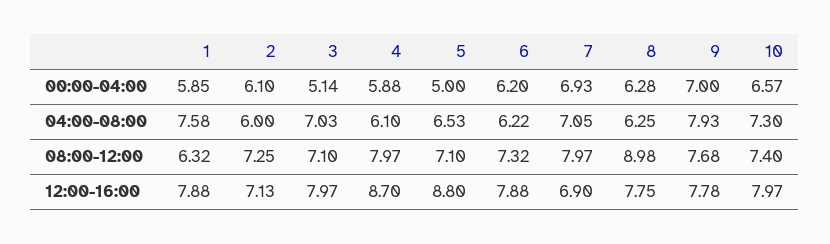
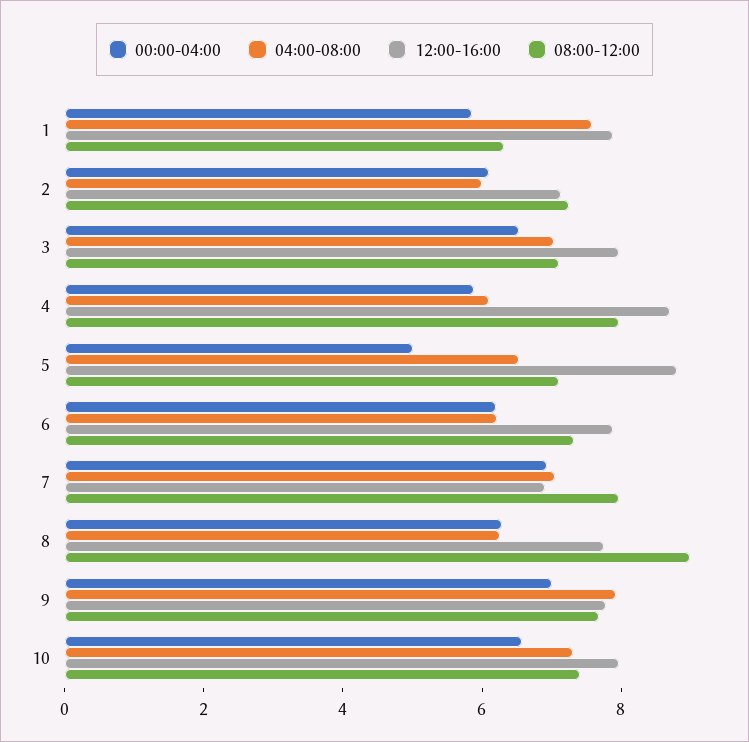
00:00-04:00, 3: 5.14 -> 6.5

